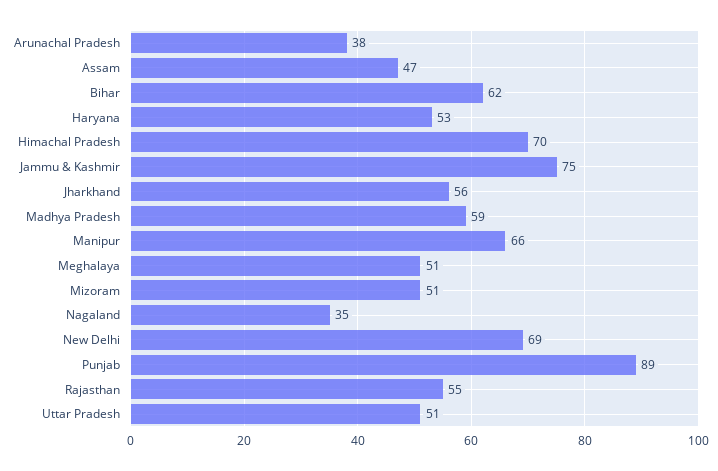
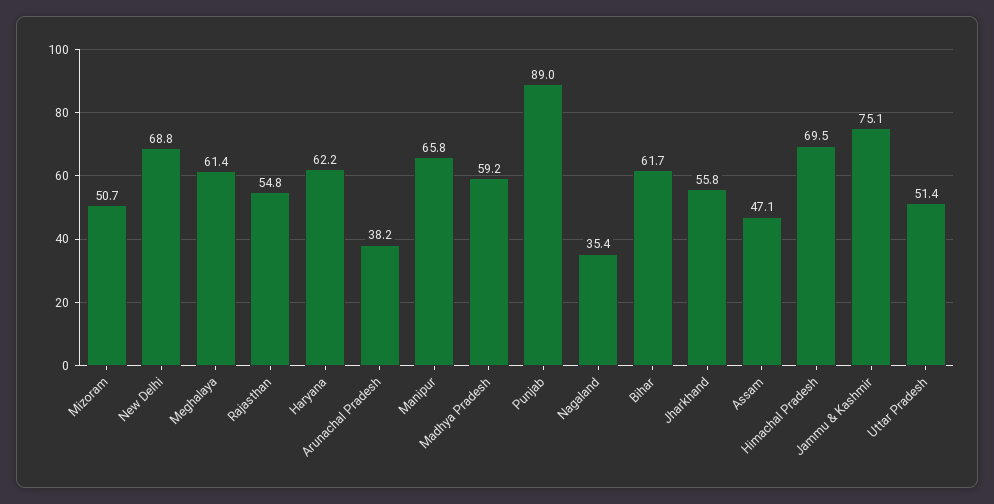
Haryana: 53 -> 62.2
Meghalaya: 51 -> 61.4

